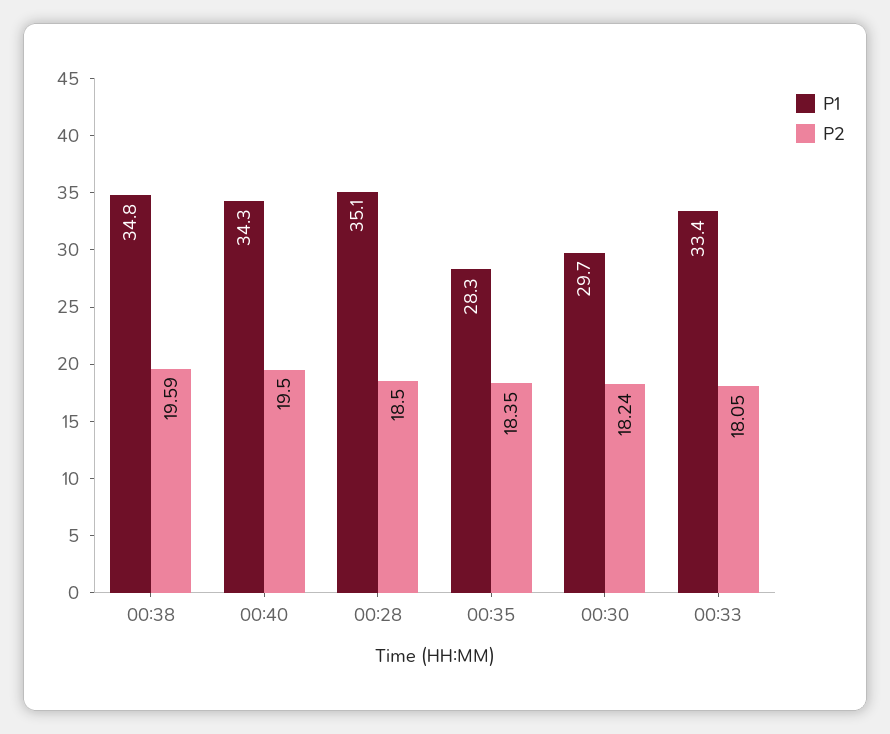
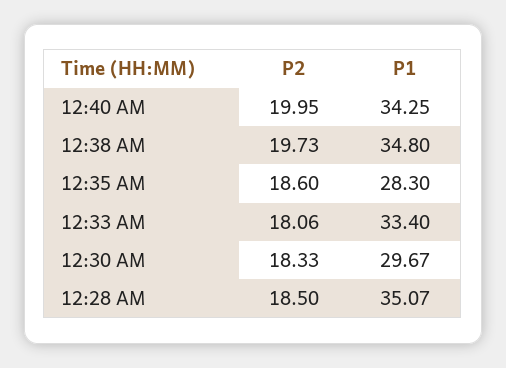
P2, 00:38: 19.59 -> 19.73
P2, 00:40: 19.5 -> 19.95
P2, 00:35: 18.35 -> 18.6
P2, 00:30: 18.24 -> 18.33
P2, 00:33: 18.05 -> 18.06

